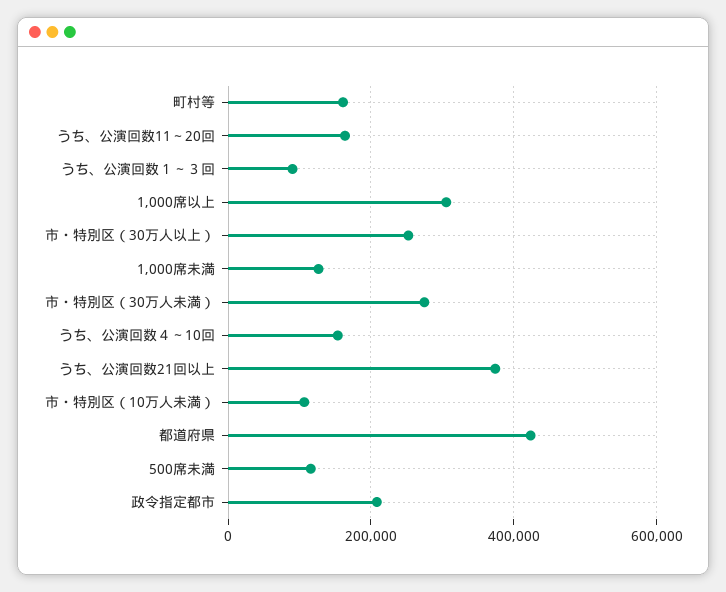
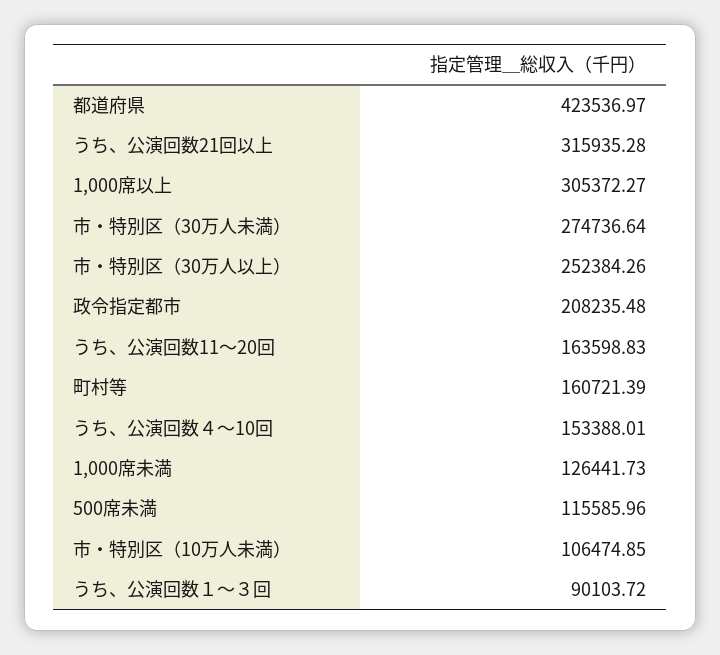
うち、公演回数21回以上: 380000 -> 315935.28

